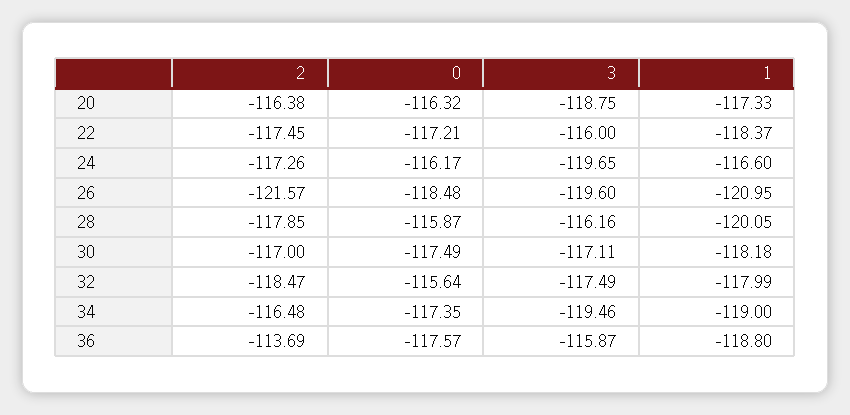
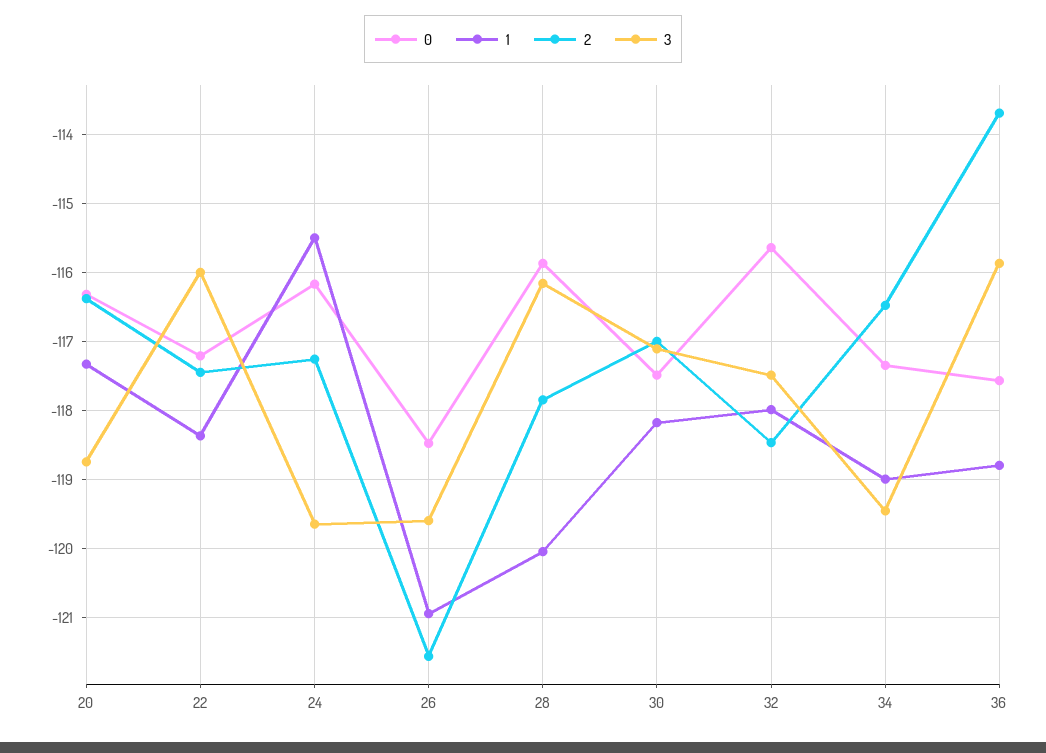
1, 24: -116.6 -> -115.5

